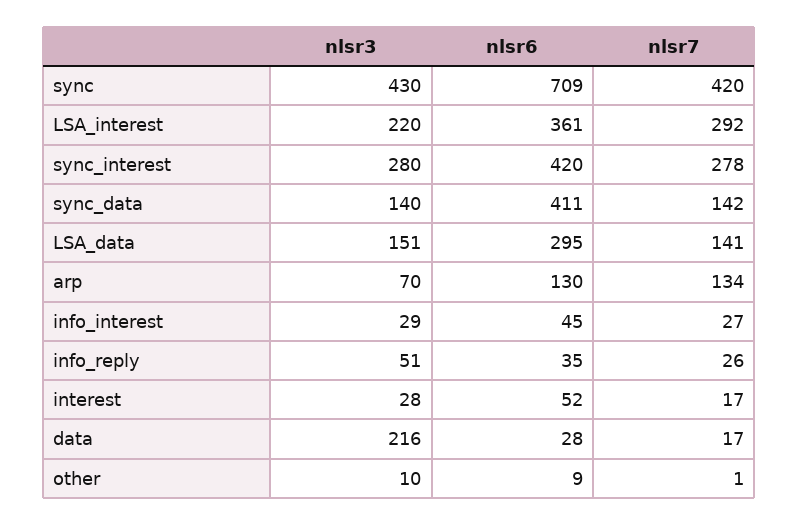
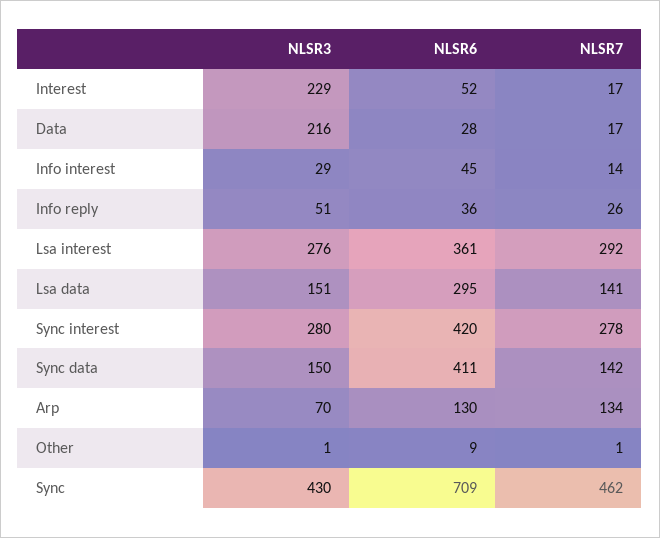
nlsr7, sync: 420 -> 462
nlsr3, LSA_interest: 220 -> 276
nlsr3, sync_data: 140 -> 150
nlsr7, info_interest: 27 -> 14
nlsr6, info_reply: 35 -> 36
nlsr3, interest: 28 -> 229
nlsr3, other: 10 -> 1

